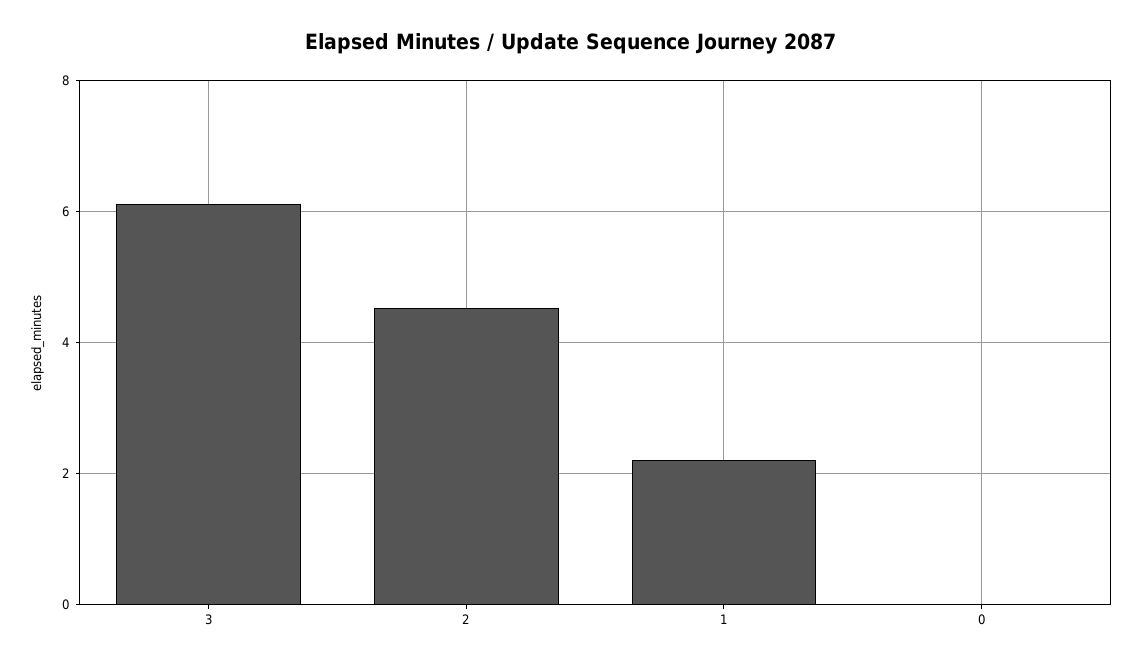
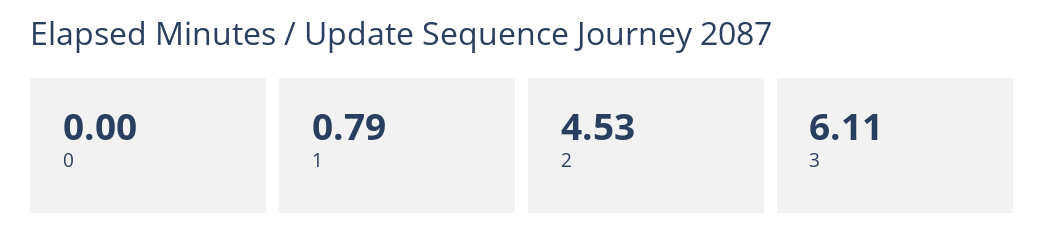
1: 2.2 -> 0.79

